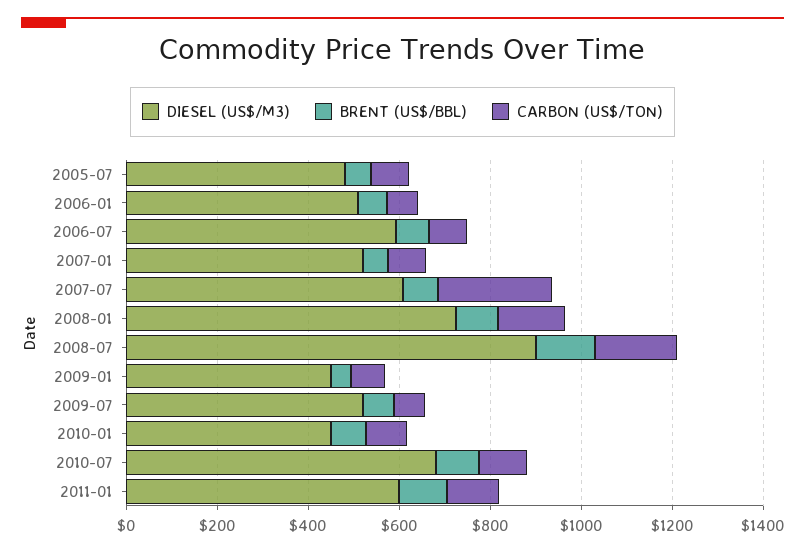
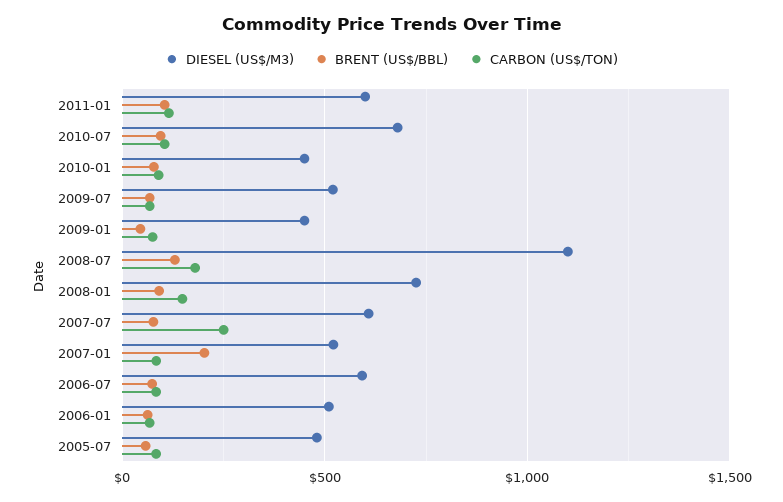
BRENT (US$/BBL), 2007-01: 50 -> 200
DIESEL (US$/M3), 2008-07: 900 -> 1100

